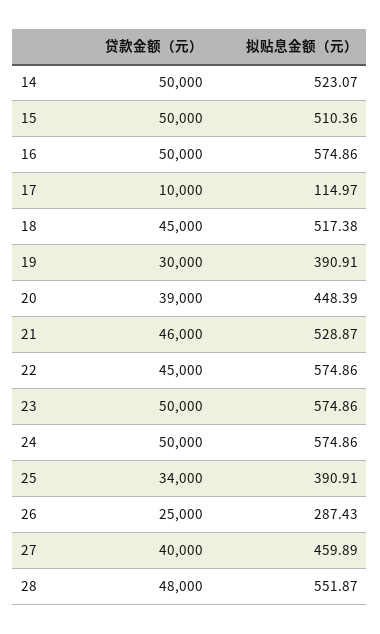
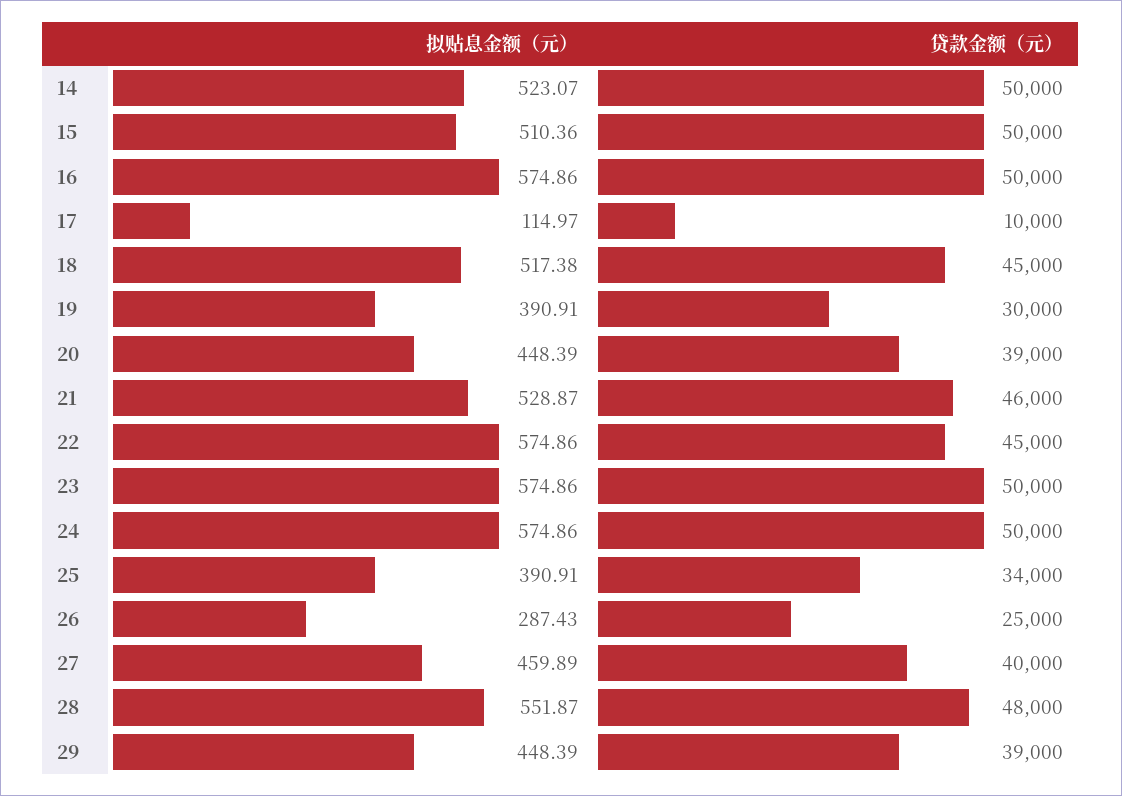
拟贴息金额（元）, 29: none -> 448.39
贷款金额（元）, 29: none -> 39000

